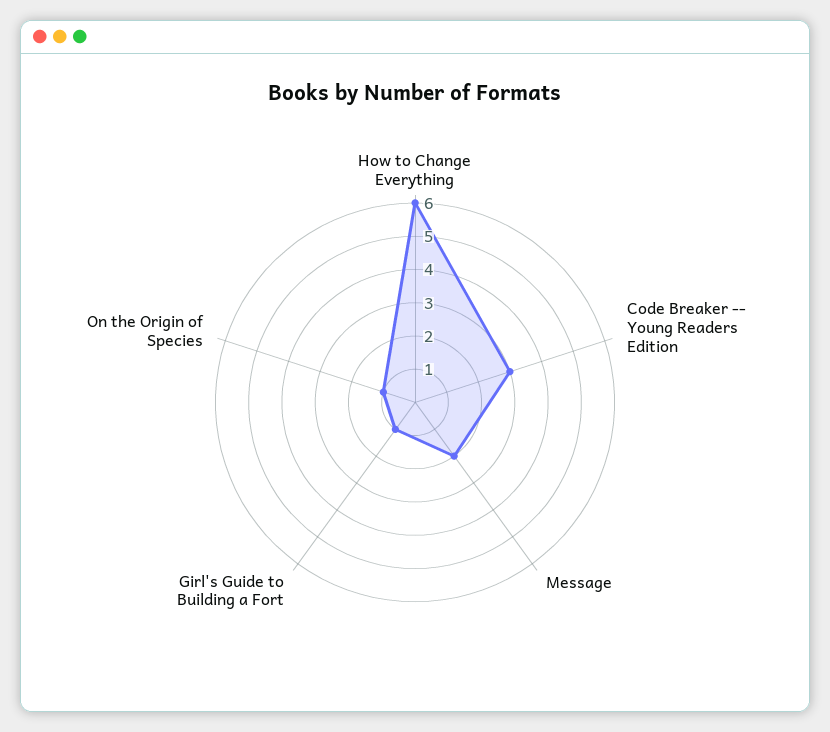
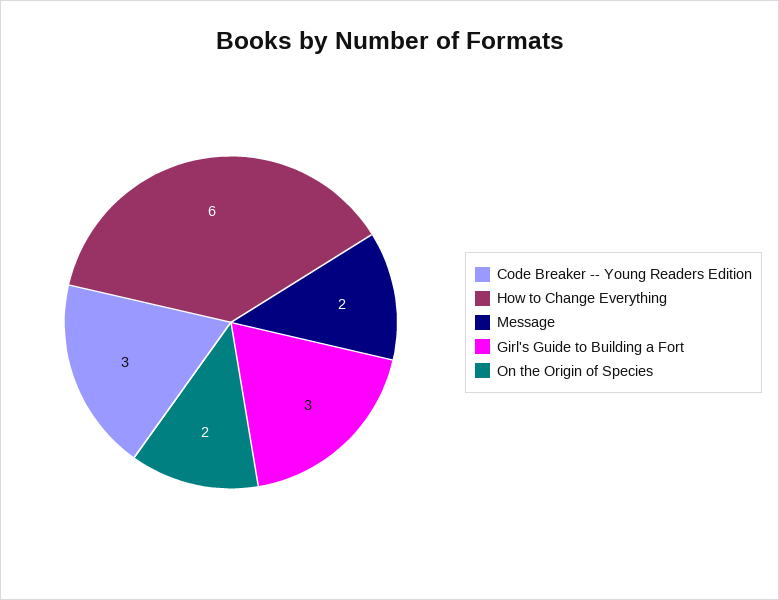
Girl's Guide to Building a Fort: 1 -> 3
On the Origin of Species: 1 -> 2

